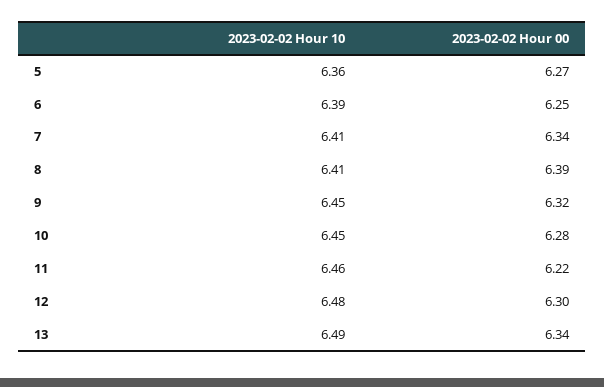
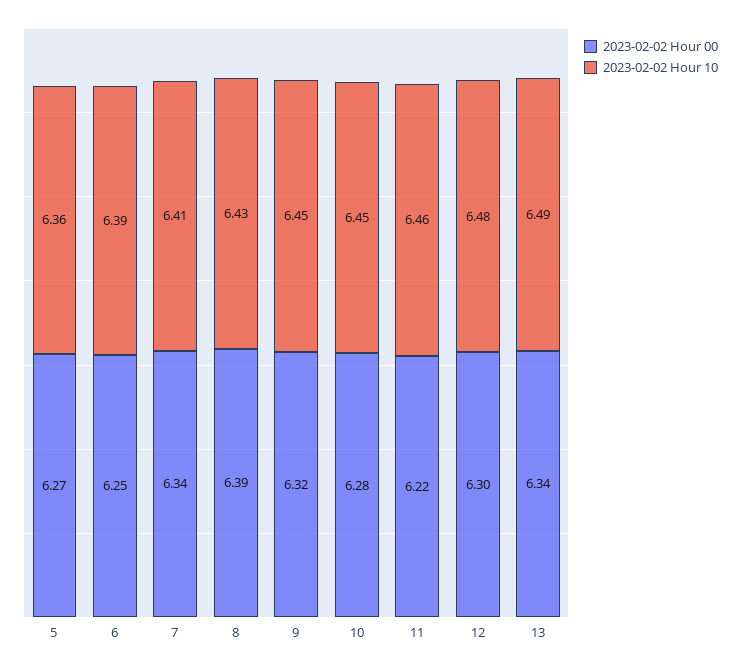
2023-02-02 Hour 10, 8: 6.41 -> 6.43

